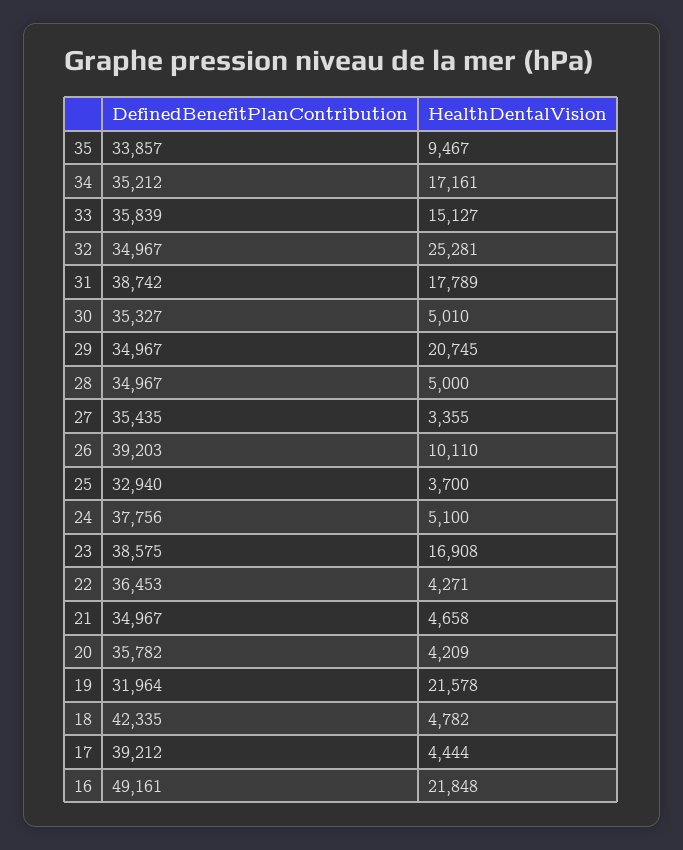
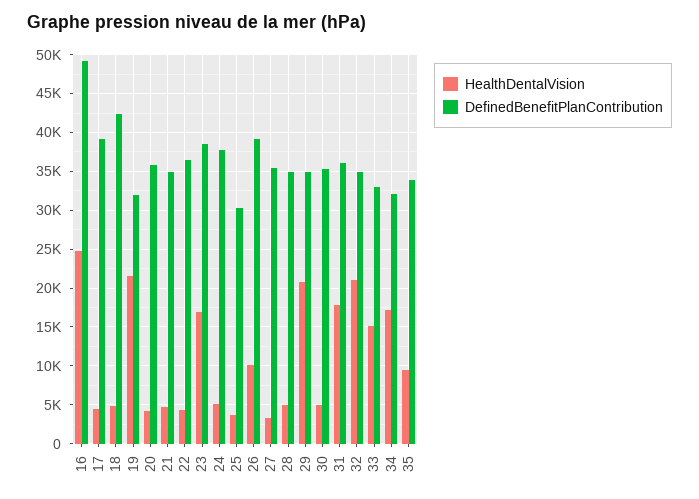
DefinedBenefitPlanContribution, 34: 35212 -> 32000
DefinedBenefitPlanContribution, 33: 35839 -> 33000
HealthDentalVision, 32: 25281 -> 21000
DefinedBenefitPlanContribution, 31: 38742 -> 36000
DefinedBenefitPlanContribution, 25: 32940 -> 30000
HealthDentalVision, 16: 21848 -> 25000

